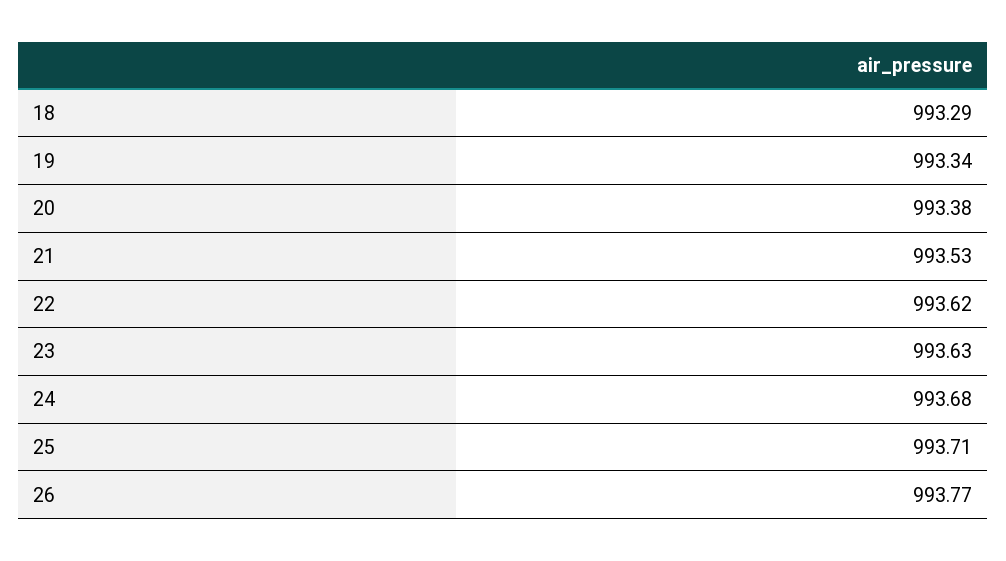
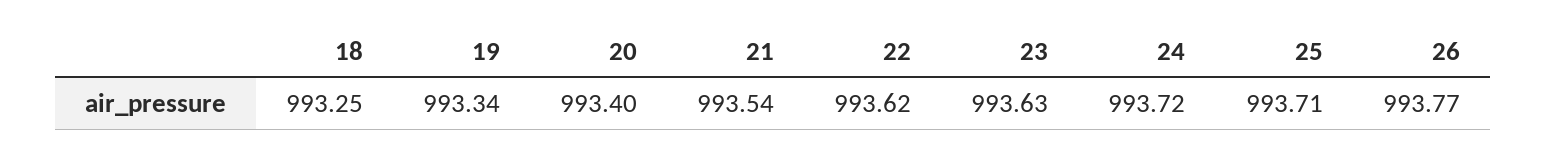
18: 993.29 -> 993.25
20: 993.38 -> 993.4
21: 993.53 -> 993.54
24: 993.68 -> 993.72

